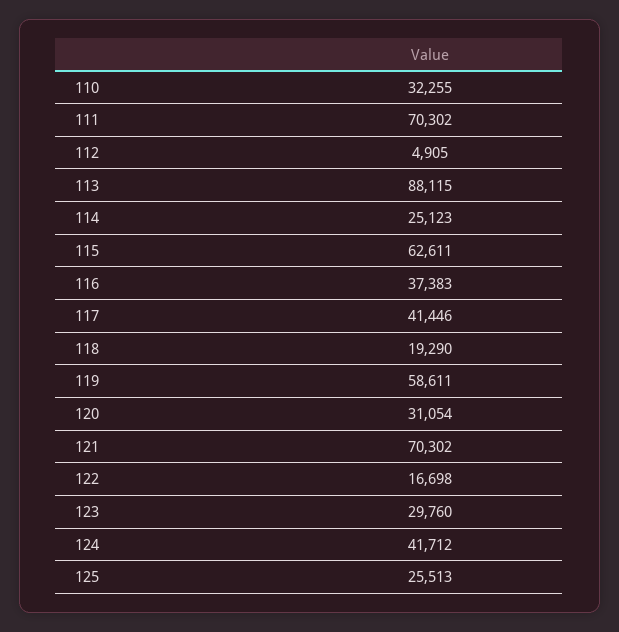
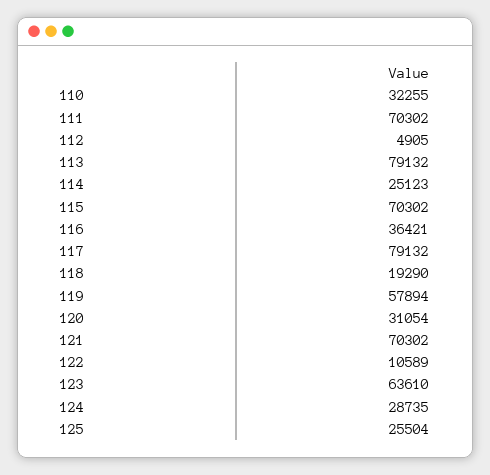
113: 88115 -> 79132
115: 62611 -> 70302
116: 37383 -> 36421
117: 41446 -> 79132
119: 58611 -> 57894
122: 16698 -> 10589
123: 29760 -> 63610
124: 41712 -> 28735
125: 25513 -> 25504

